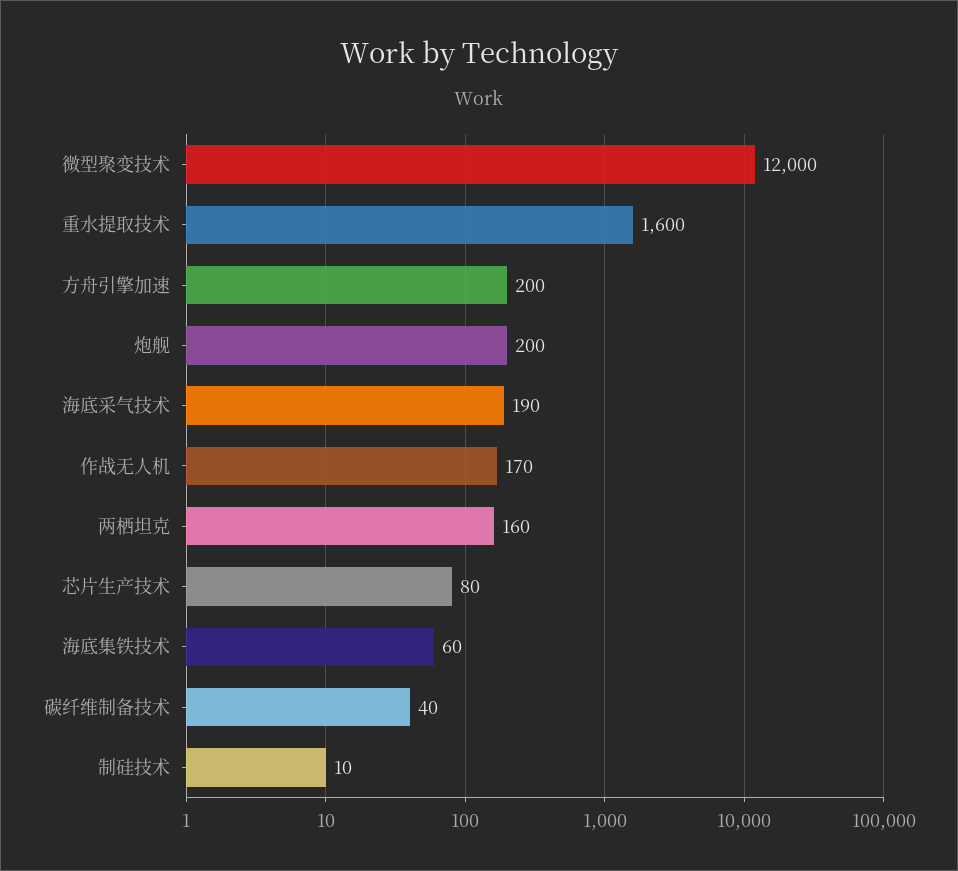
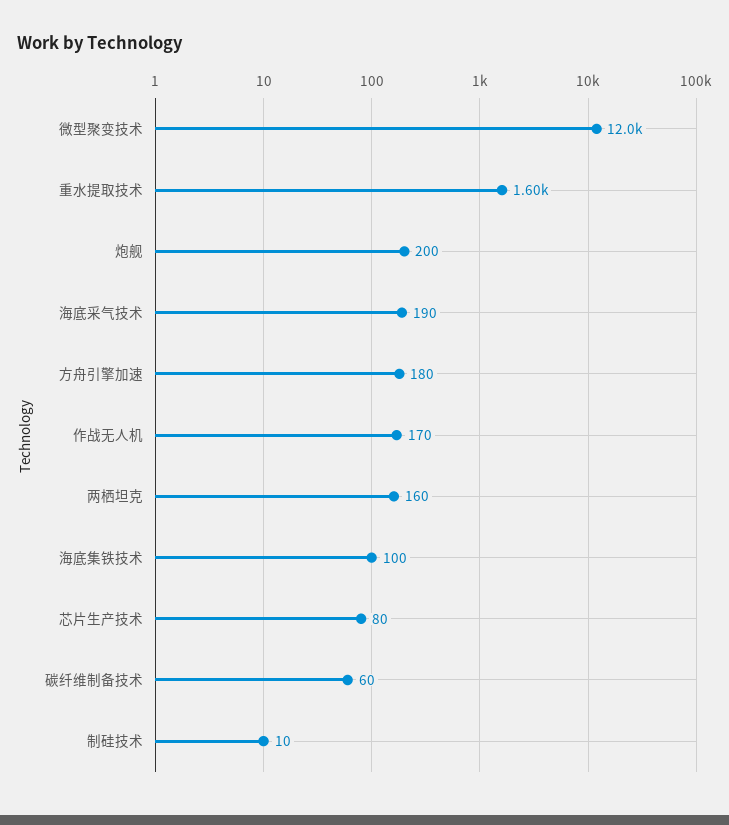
方舟引擎加速: 200 -> 180
海底集铁技术: 60 -> 100
碳纤维制备技术: 40 -> 60

